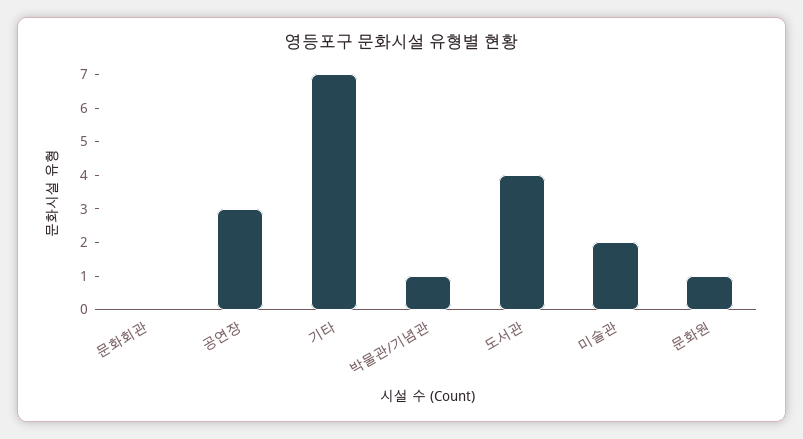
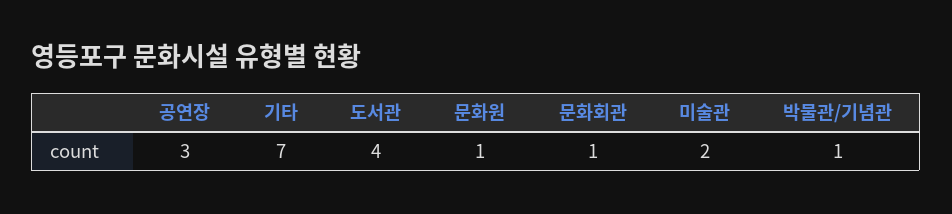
문화회관: 0 -> 1

